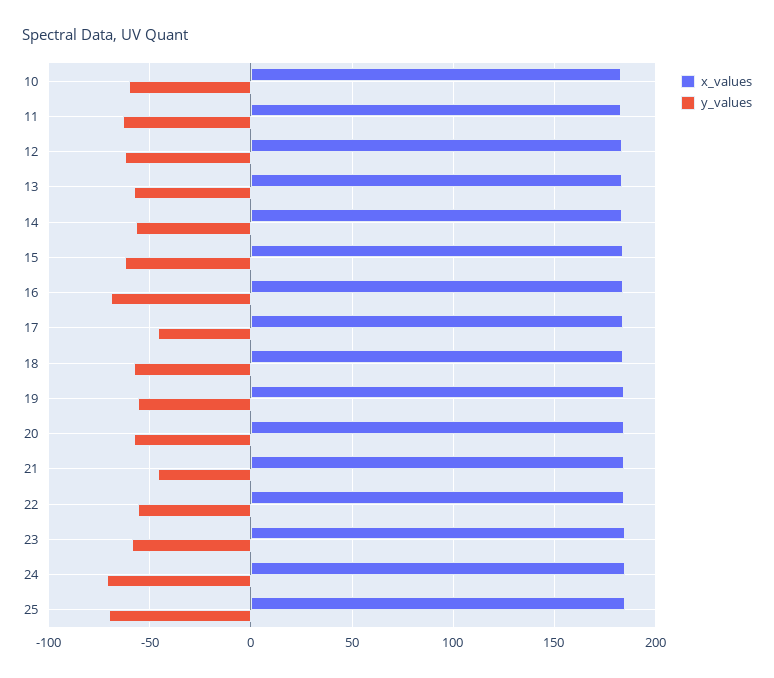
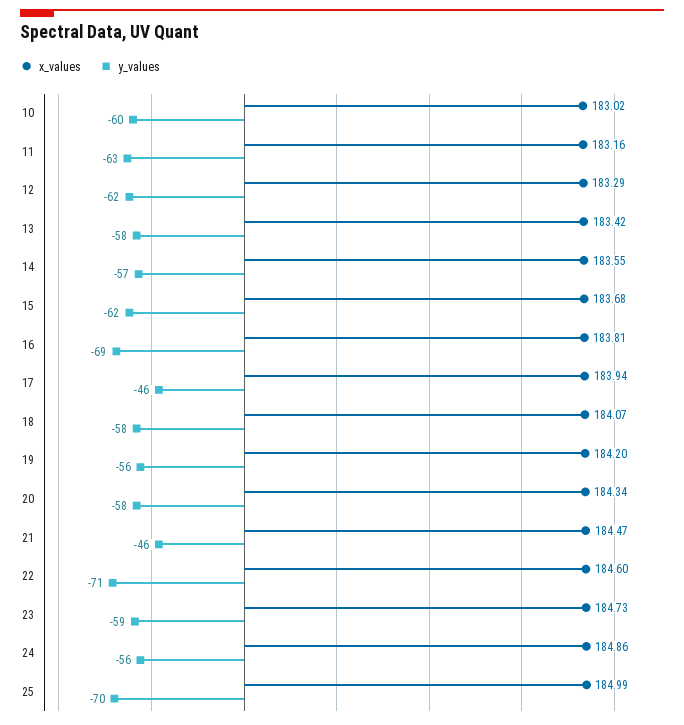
y_values, 22: -55 -> -71
y_values, 24: -70 -> -56

